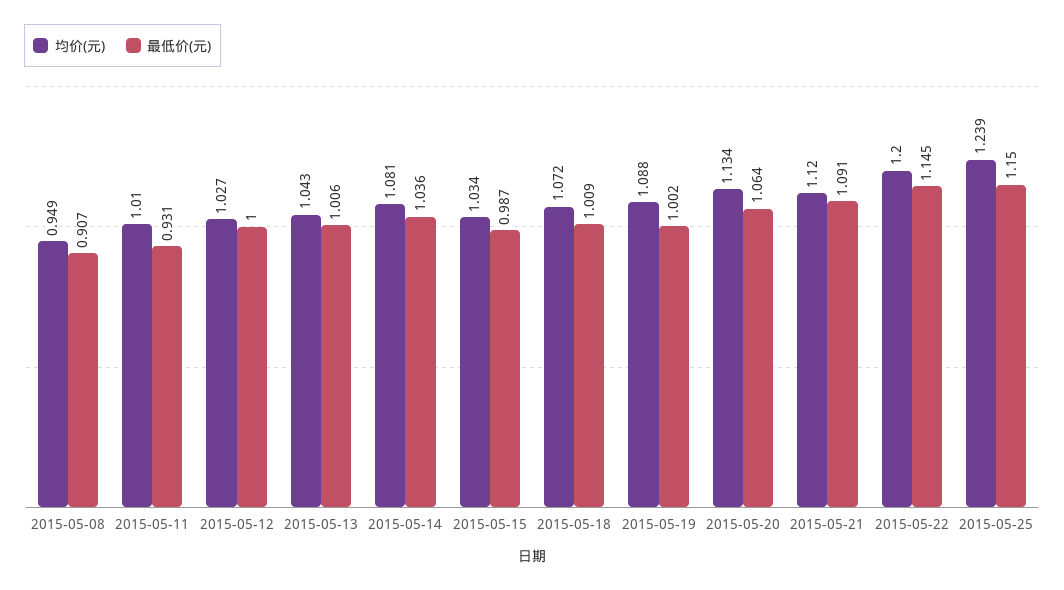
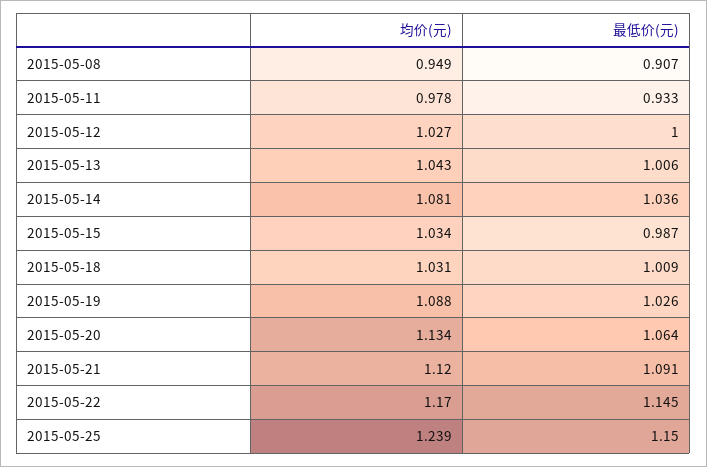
均价(元), 2015-05-11: 1.01 -> 0.978
最低价(元), 2015-05-11: 0.931 -> 0.933
均价(元), 2015-05-18: 1.072 -> 1.031
最低价(元), 2015-05-19: 1.002 -> 1.026
均价(元), 2015-05-22: 1.2 -> 1.17

